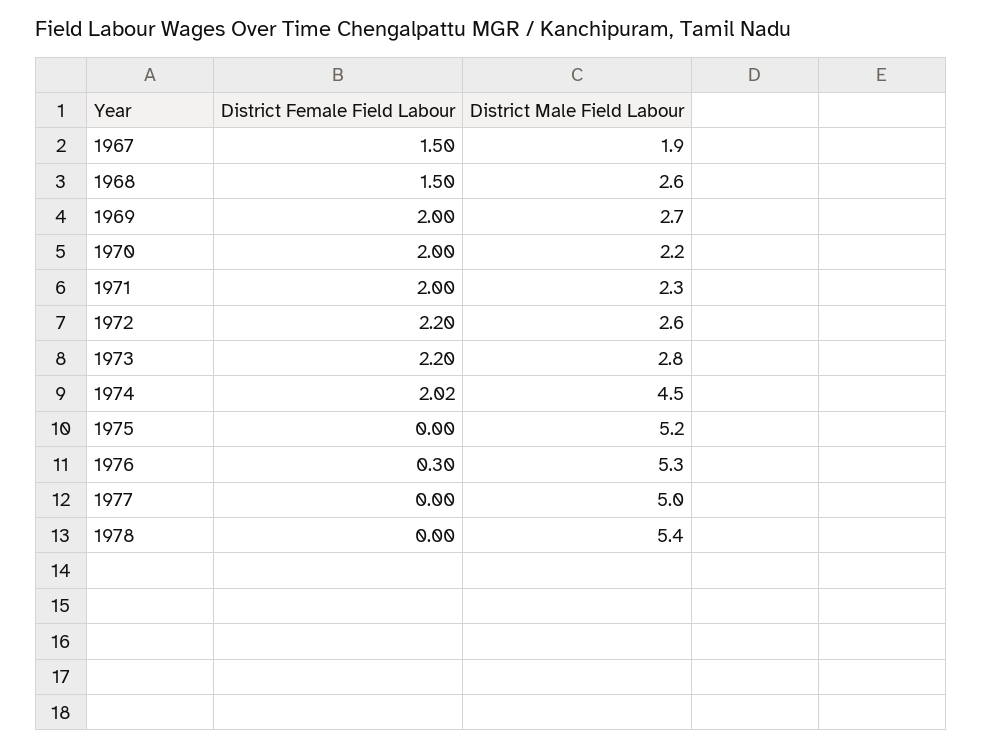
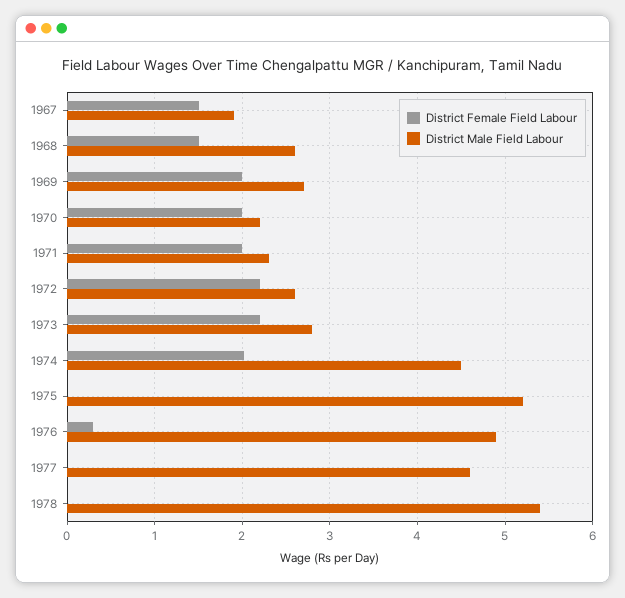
District Male Field Labour, 1976: 5.3 -> 4.9
District Male Field Labour, 1977: 5 -> 4.6

